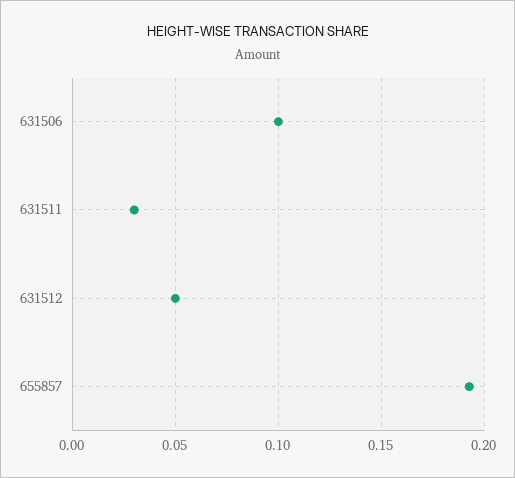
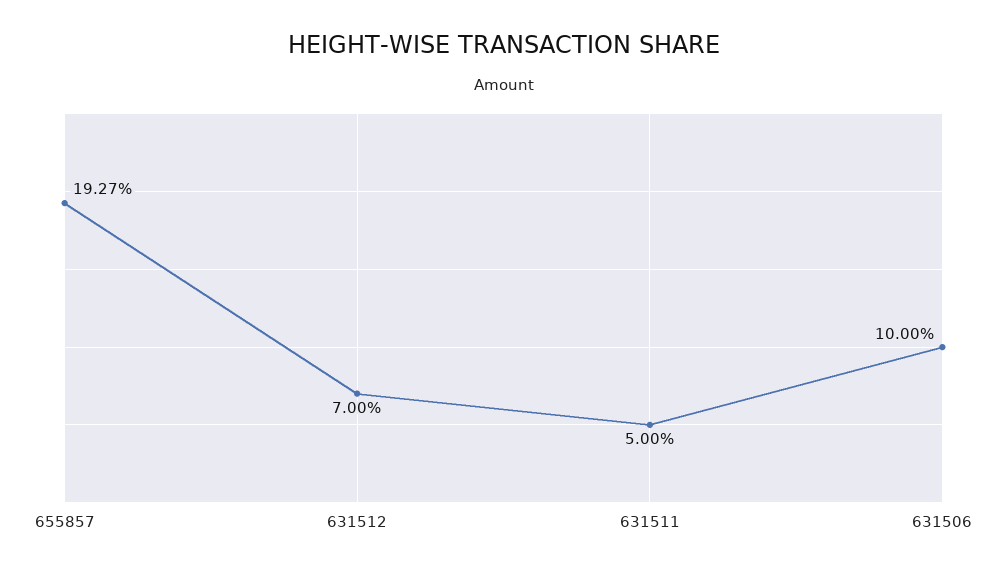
631511: 0.03 -> 0.05
631512: 0.05 -> 0.07

